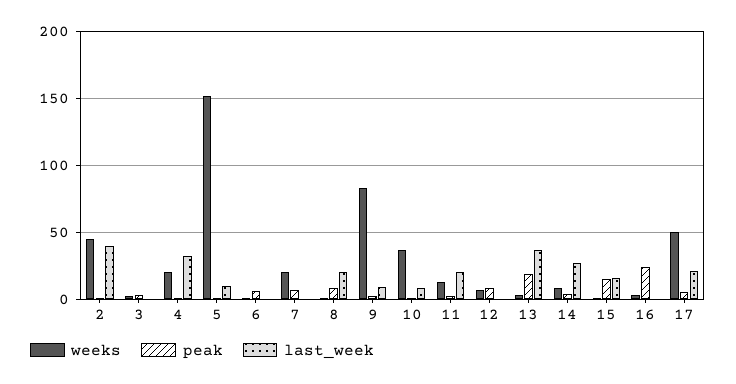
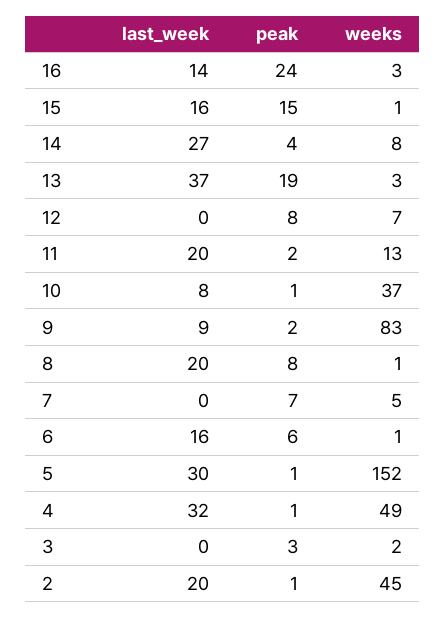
last_week, 2: 40 -> 20
weeks, 4: 20 -> 49
last_week, 5: 10 -> 30
last_week, 6: 0 -> 16
weeks, 7: 20 -> 5
last_week, 16: 0 -> 14
weeks, 17: 50 -> none
peak, 17: 5 -> none
last_week, 17: 20 -> none

